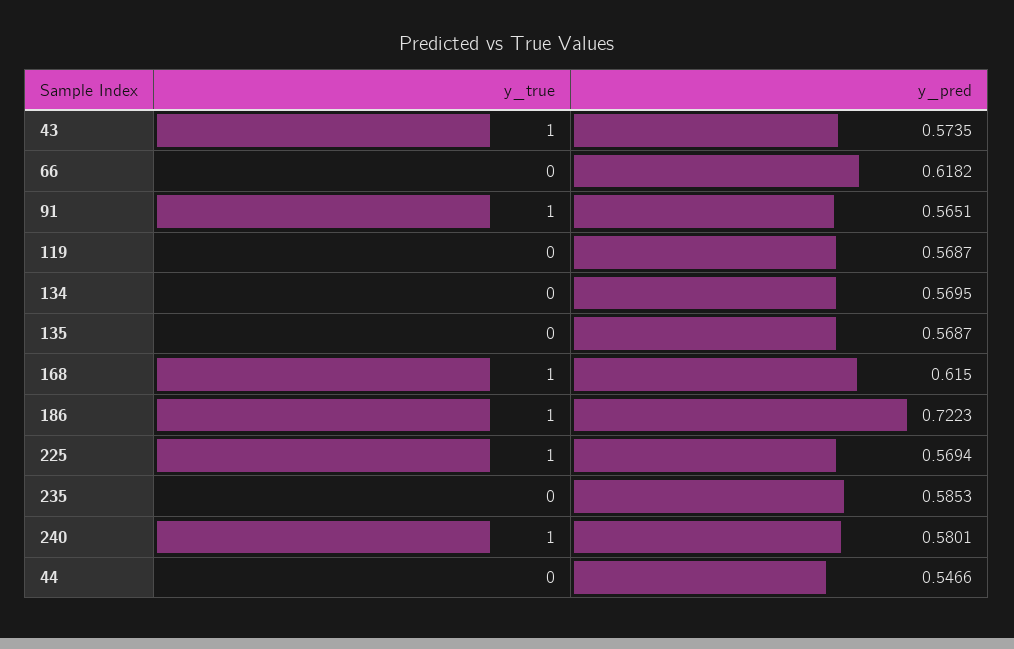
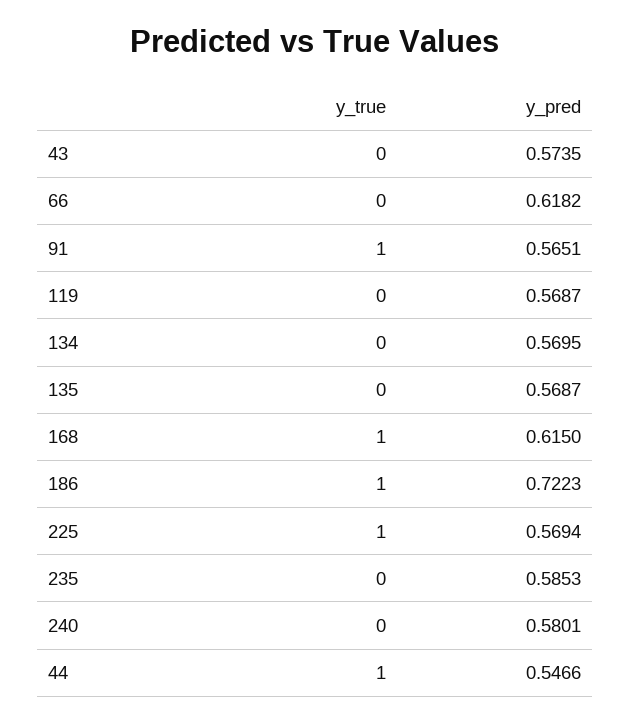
y_true, 43: 1 -> 0
y_true, 240: 1 -> 0
y_true, 44: 0 -> 1

